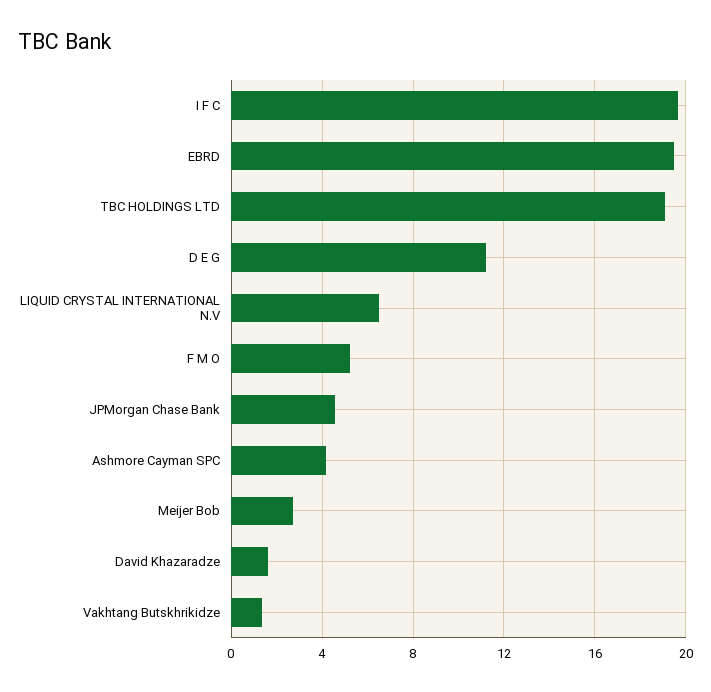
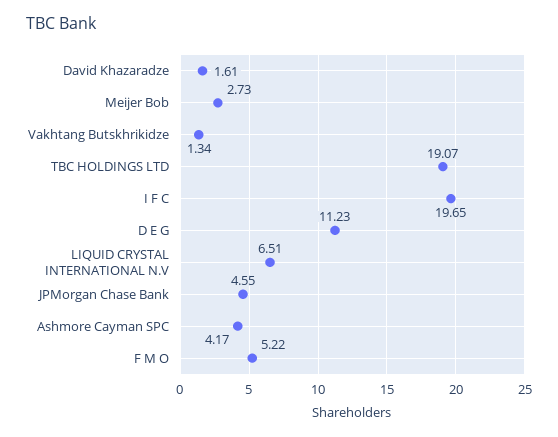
EBRD: 19.5 -> none

